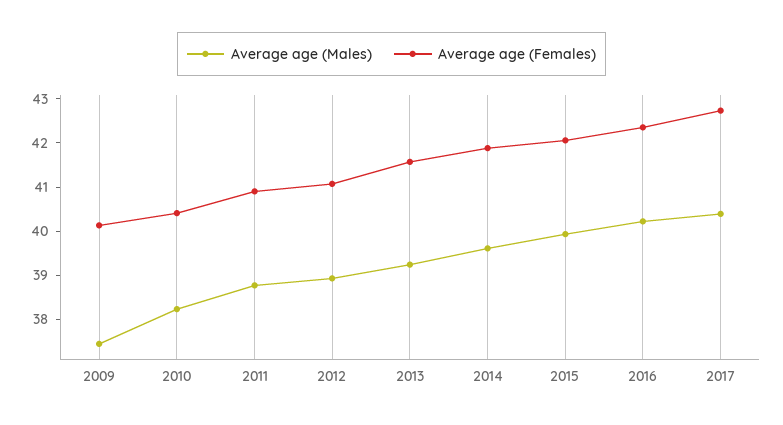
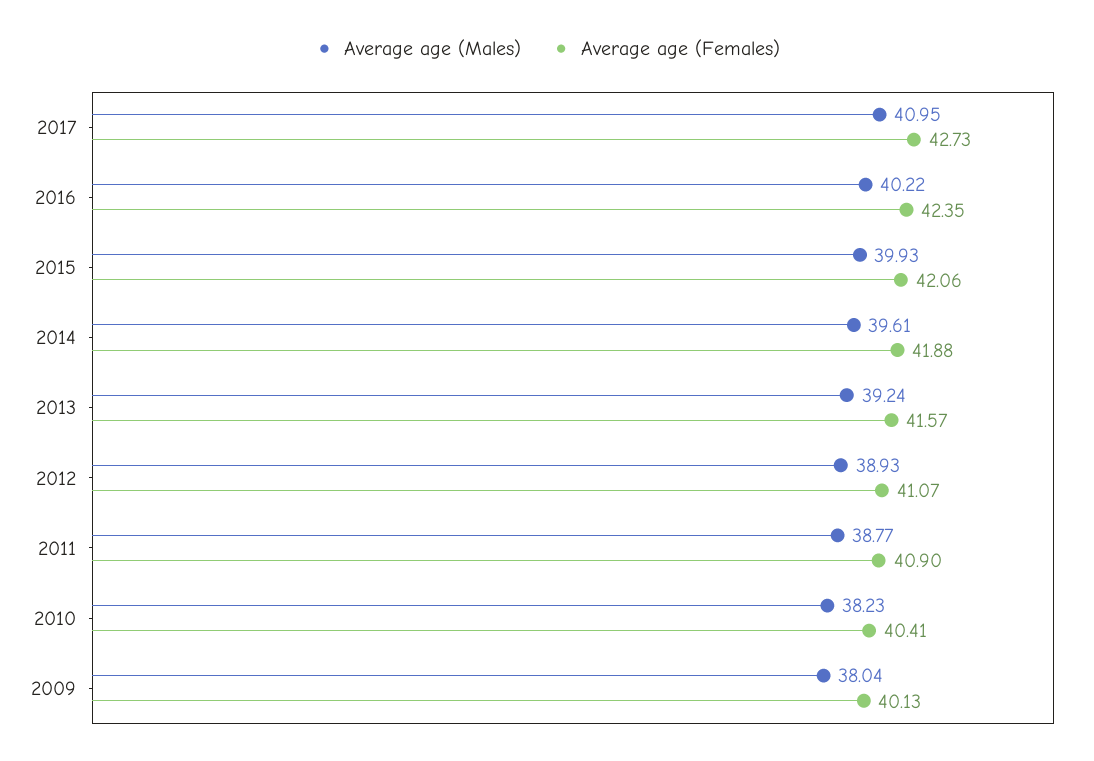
Average age (Males), 2009: 37.4 -> 38.04
Average age (Males), 2017: 40.4 -> 40.95

